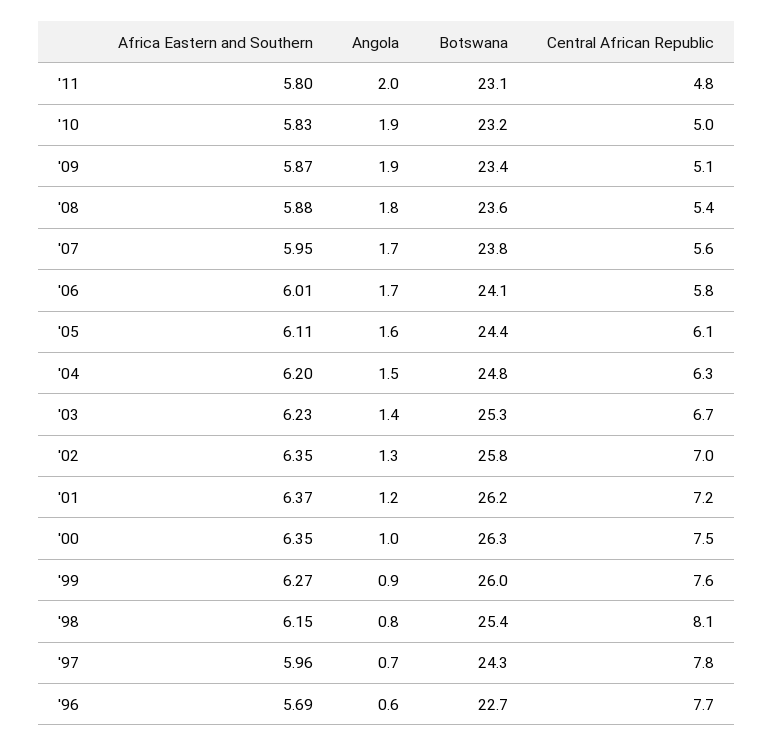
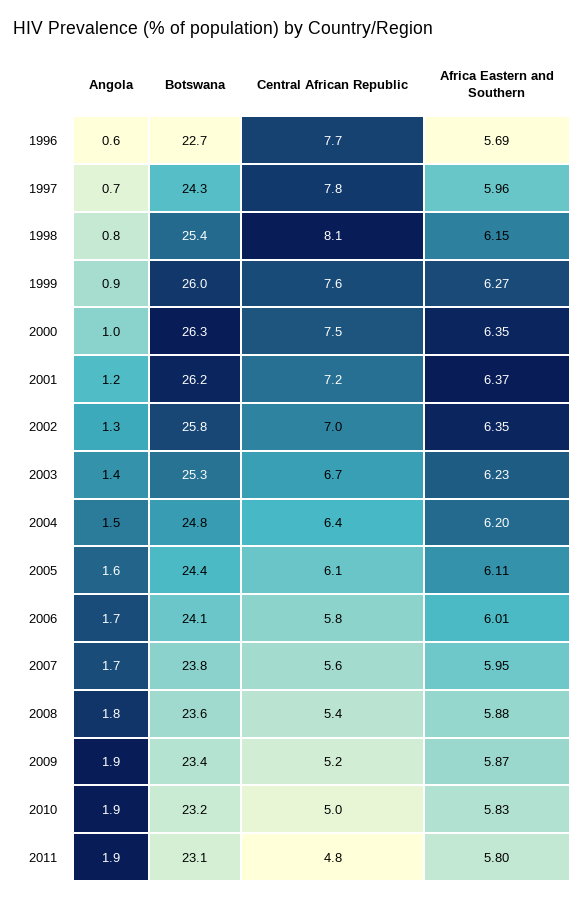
Angola, '11: 2 -> 1.9
Central African Republic, '09: 5.1 -> 5.2
Central African Republic, '04: 6.3 -> 6.4

